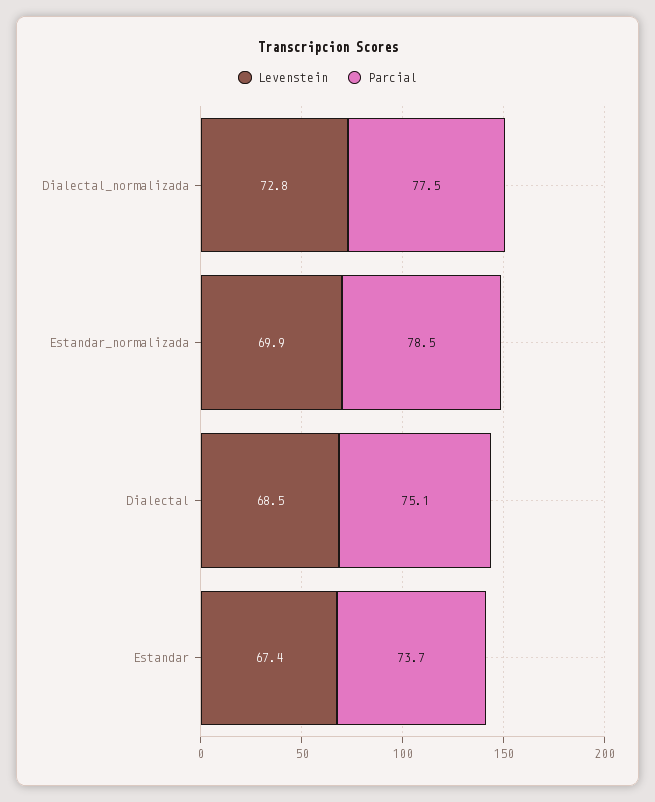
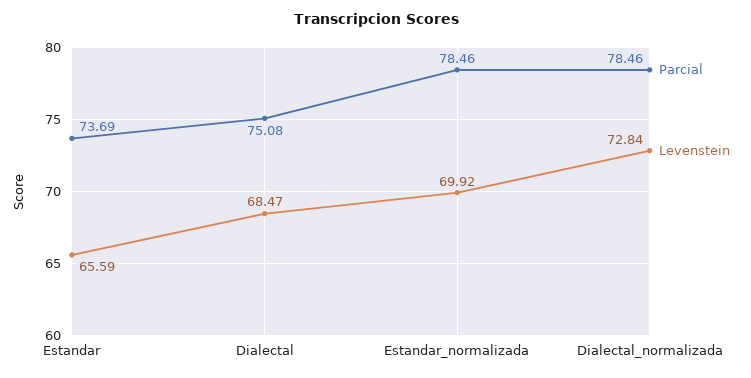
Parcial, Dialectal_normalizada: 77.5 -> 78.46
Levenstein, Estandar: 67.4 -> 65.59

